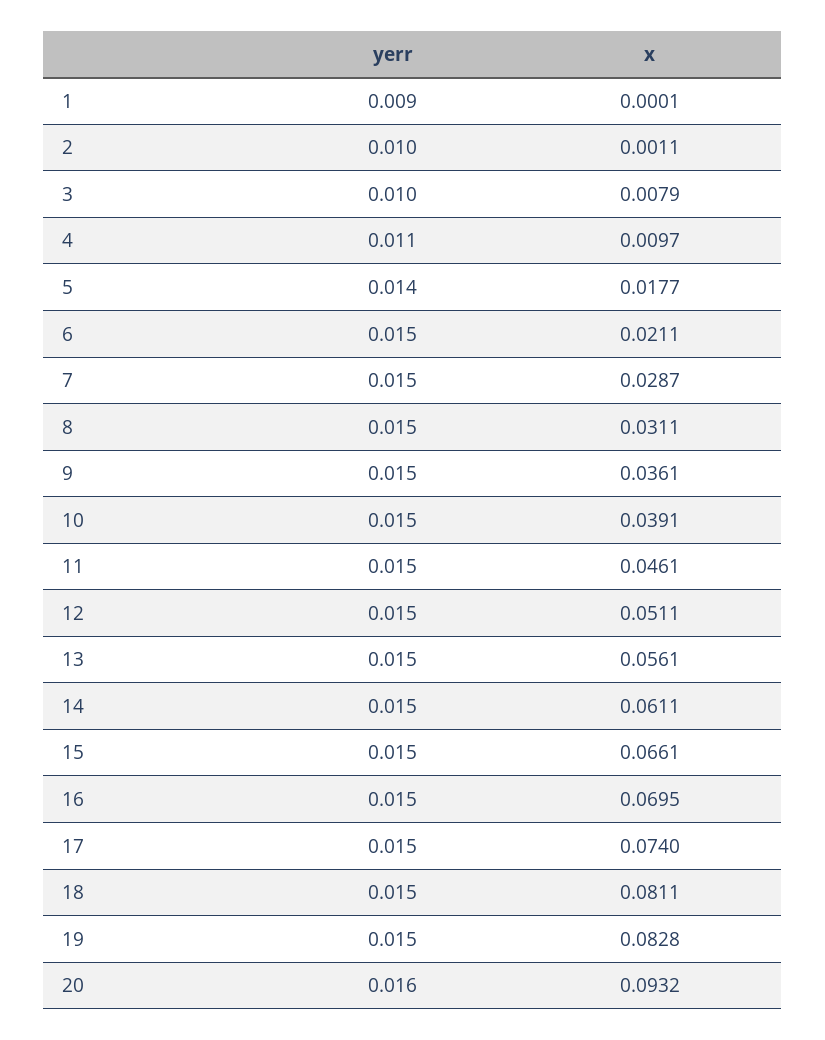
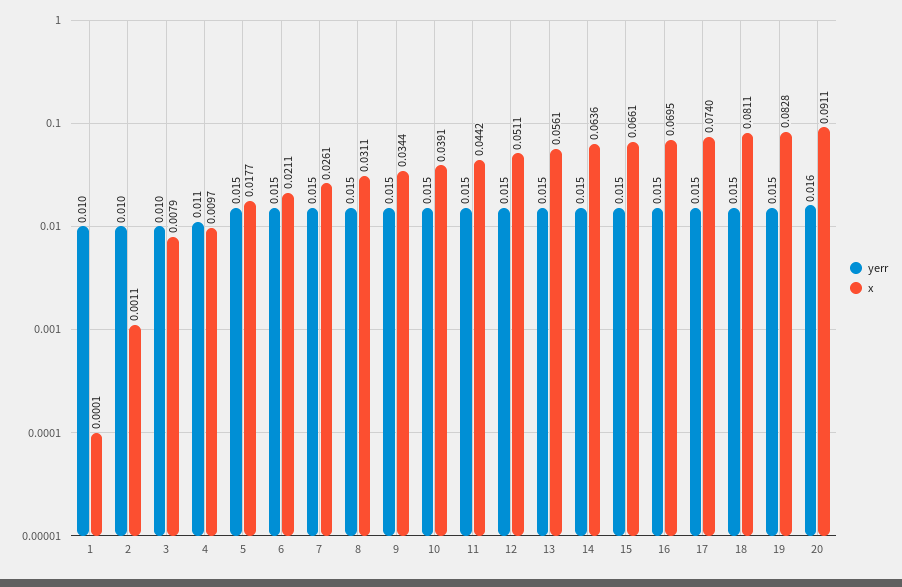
yerr, 1: 0.009 -> 0.01
yerr, 5: 0.014 -> 0.015
x, 7: 0.0287 -> 0.0261
x, 9: 0.0361 -> 0.0344
x, 11: 0.0461 -> 0.0442
x, 14: 0.0611 -> 0.0636
x, 20: 0.0932 -> 0.0911

